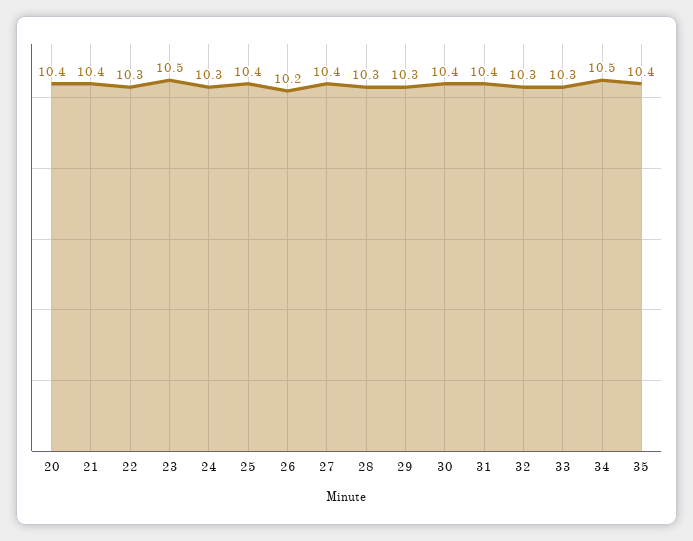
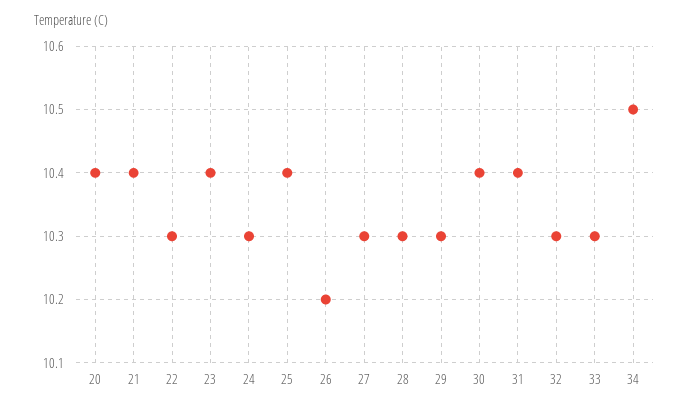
23: 10.5 -> 10.4
27: 10.4 -> 10.3
35: 10.4 -> none

